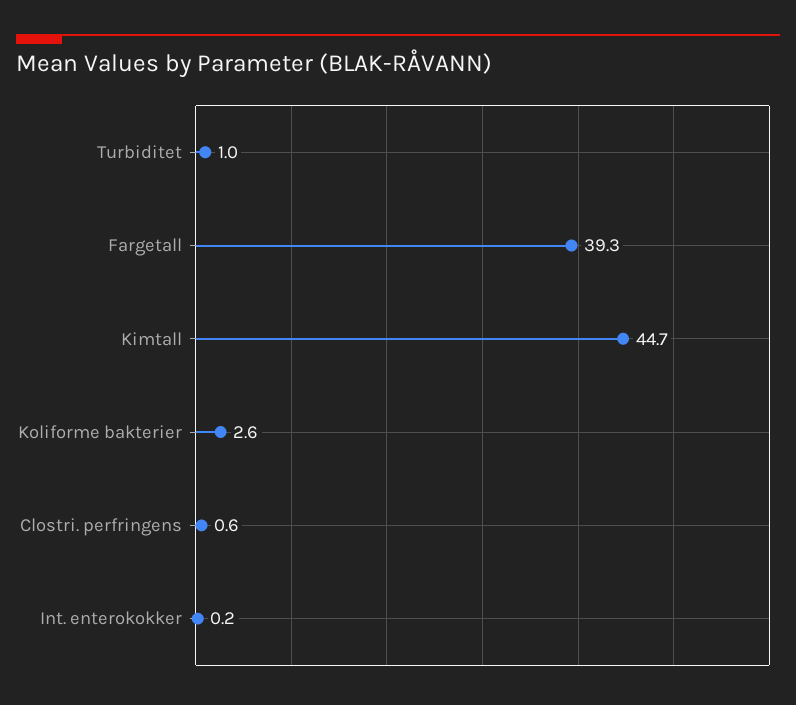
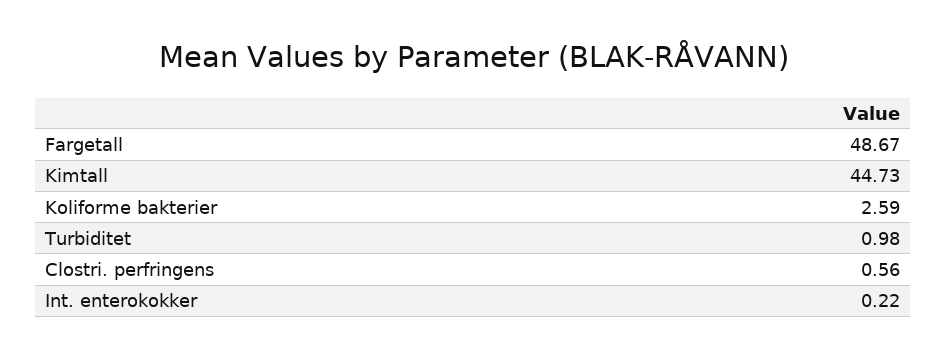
Fargetall: 39.3 -> 48.67

